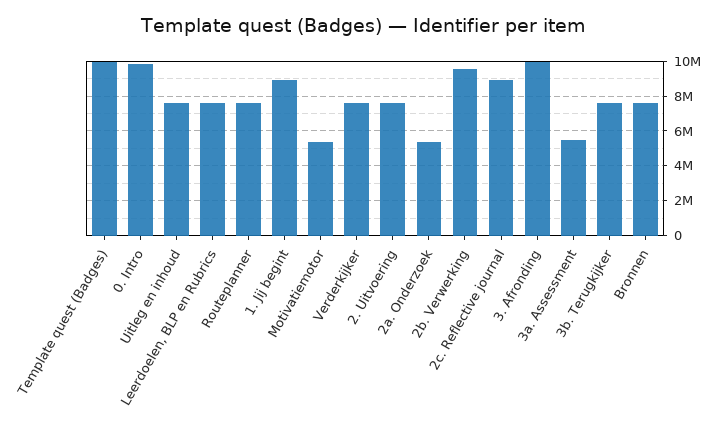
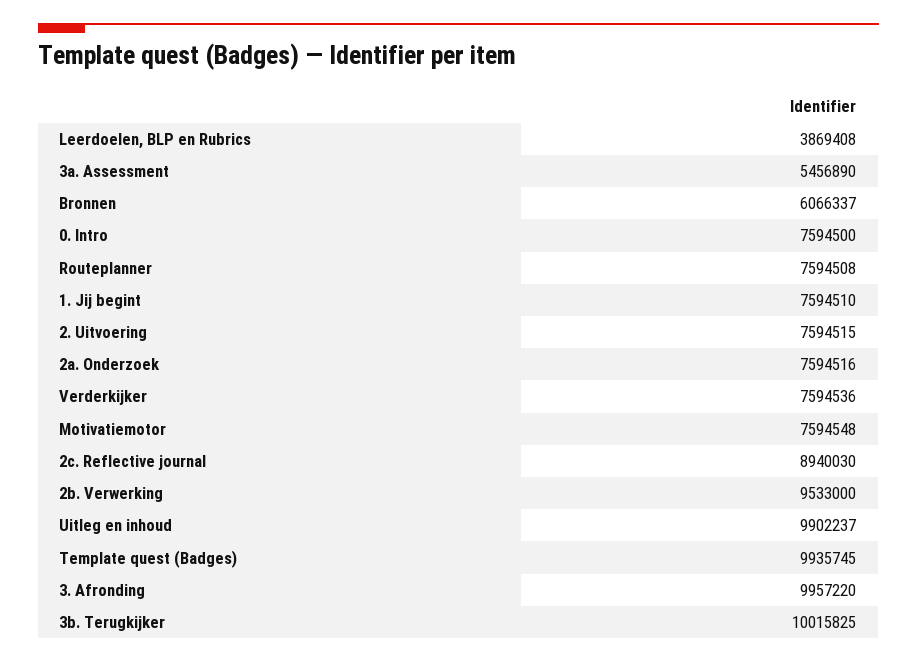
0. Intro: 10000000 -> 7594500
Uitleg en inhoud: 7500000 -> 9902237
Leerdoelen, BLP en Rubrics: 7500000 -> 3869408
1. Jij begint: 9000000 -> 7594510
Motivatiemotor: 5500000 -> 7594548
2a. Onderzoek: 5500000 -> 7594516
3b. Terugkijker: 7500000 -> 10015825
Bronnen: 7500000 -> 6066337

